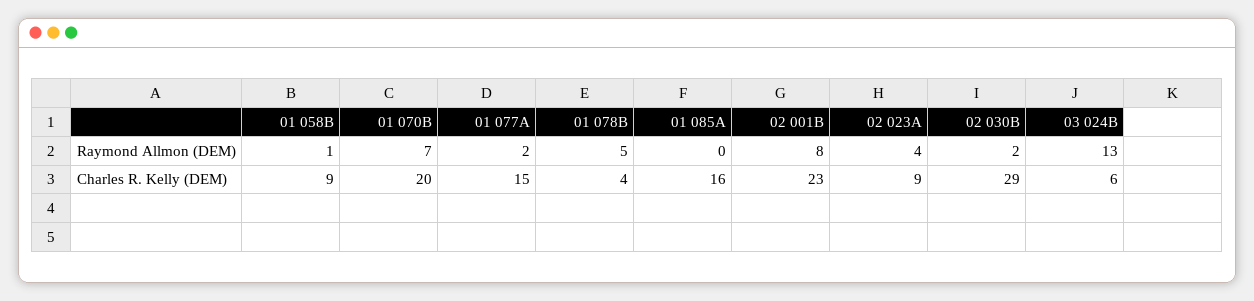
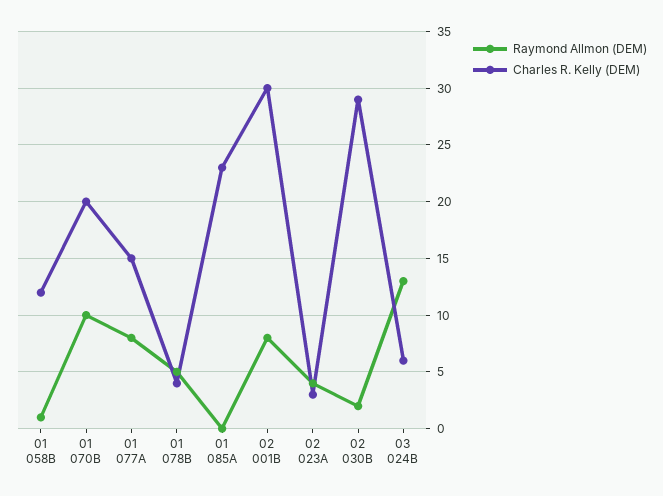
Raymond Allmon (DEM), 01 070B: 7 -> 10
Raymond Allmon (DEM), 01 077A: 2 -> 8
Charles R. Kelly (DEM), 01 058B: 9 -> 12
Charles R. Kelly (DEM), 01 085A: 16 -> 23
Charles R. Kelly (DEM), 02 001B: 23 -> 30
Charles R. Kelly (DEM), 02 023A: 9 -> 3

